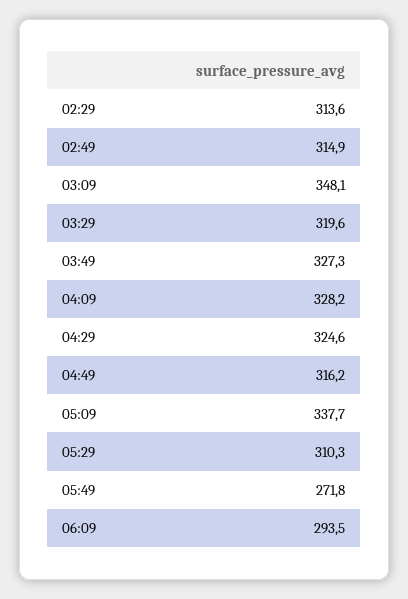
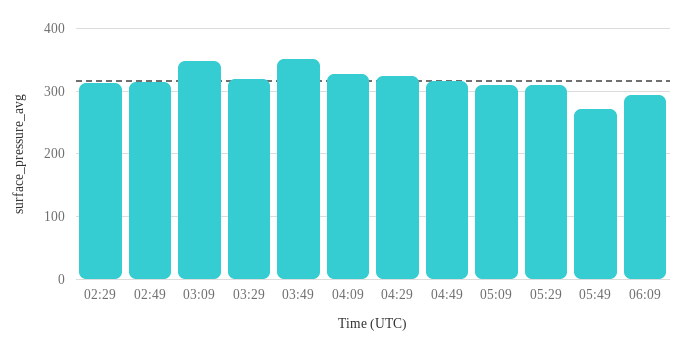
03:49: 327.3 -> 350
05:09: 337.7 -> 310

